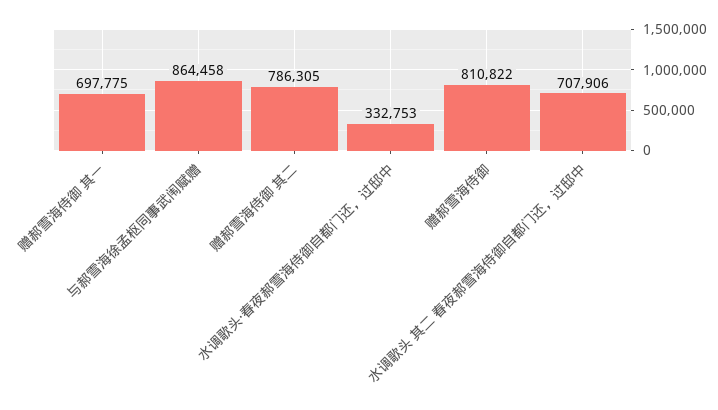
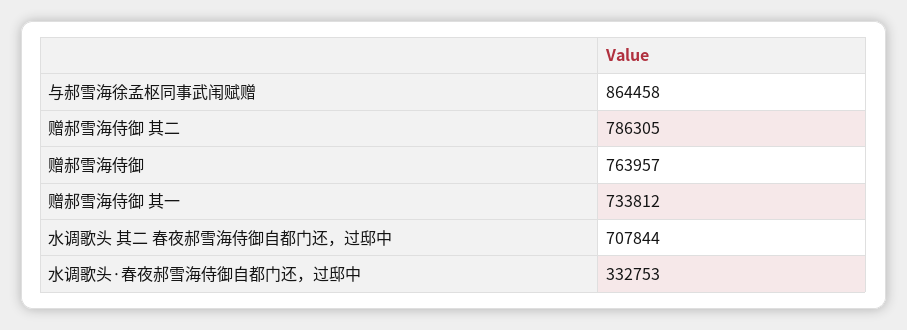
赠郝雪海侍御 其一: 697775 -> 733812
赠郝雪海侍御: 810822 -> 763957
水调歌头 其二 春夜郝雪海侍御自都门还，过邸中: 707906 -> 707844

